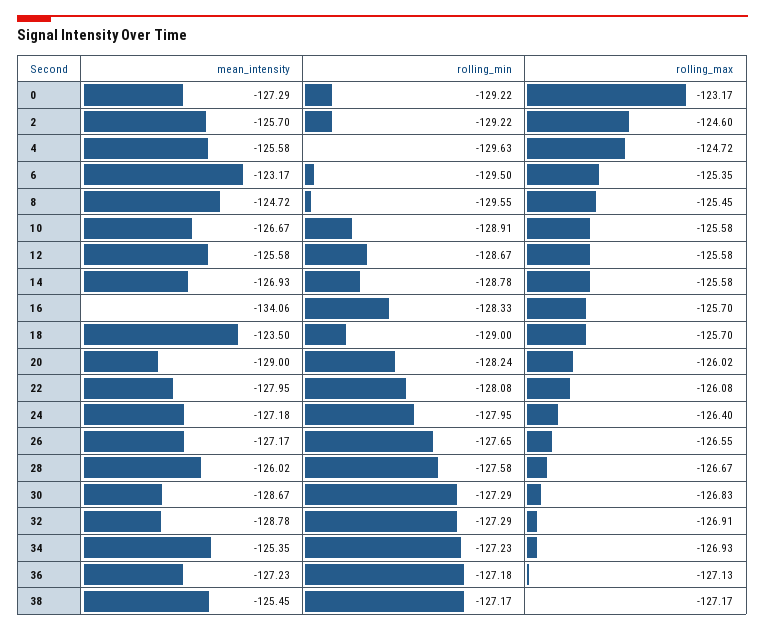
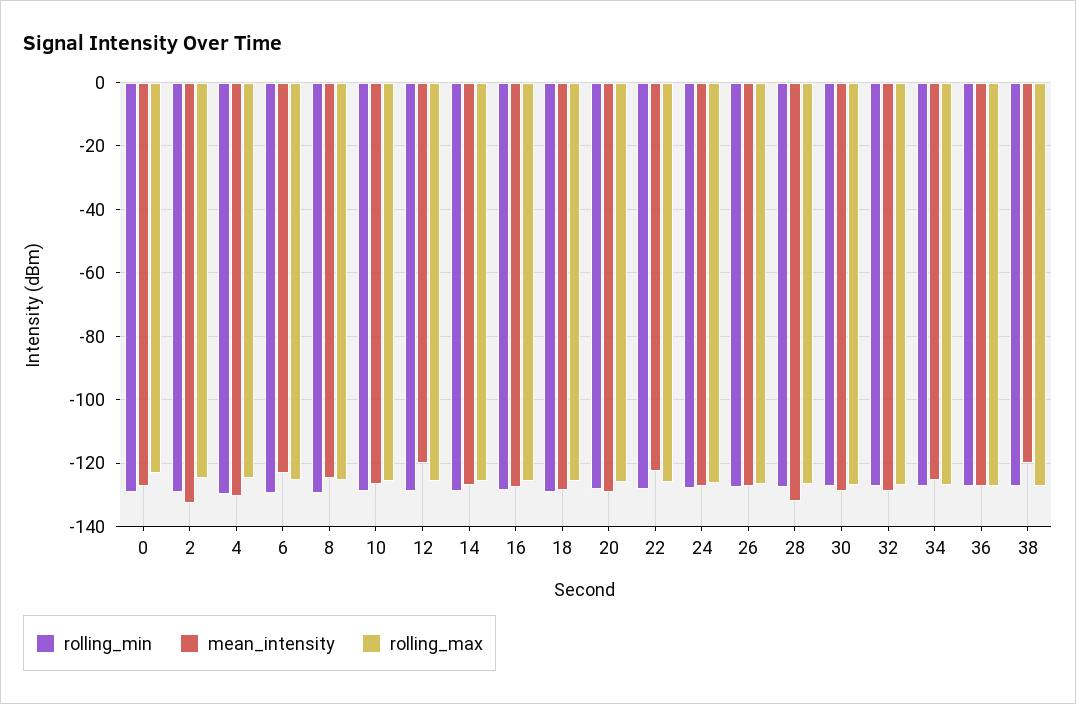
mean_intensity, 2: -125.7 -> -132
mean_intensity, 4: -125.58 -> -130
mean_intensity, 12: -125.58 -> -120
mean_intensity, 16: -134.06 -> -128
mean_intensity, 18: -123.5 -> -128
mean_intensity, 22: -127.95 -> -122
mean_intensity, 28: -126.02 -> -132
mean_intensity, 38: -125.45 -> -120

